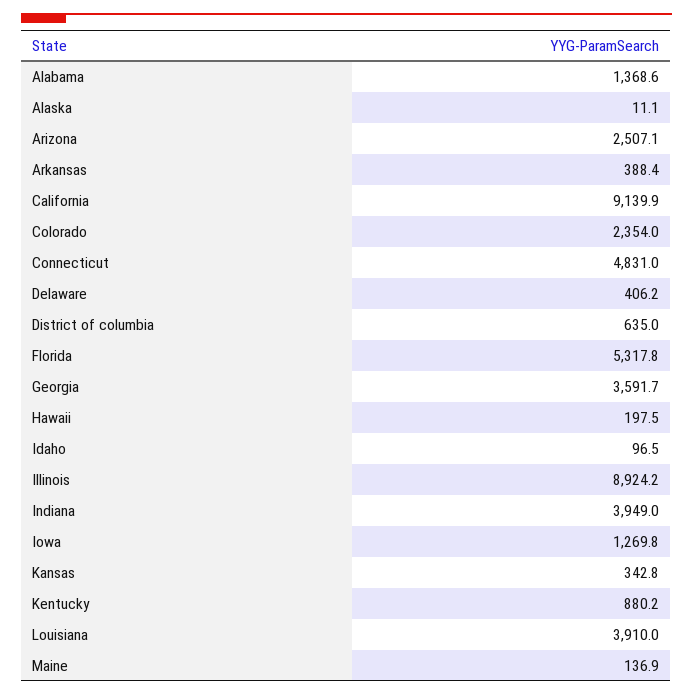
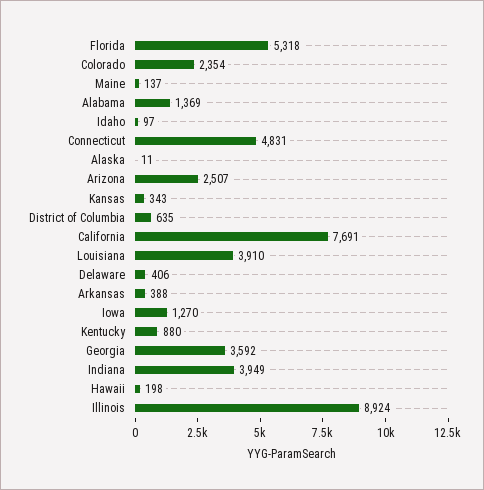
California: 9139.9 -> 7691

